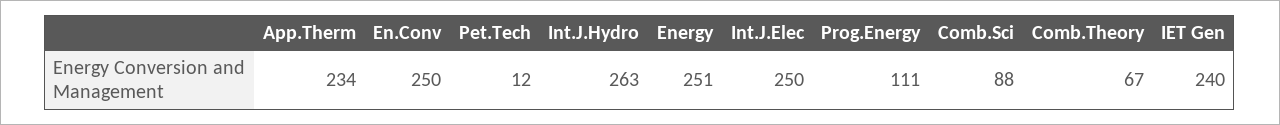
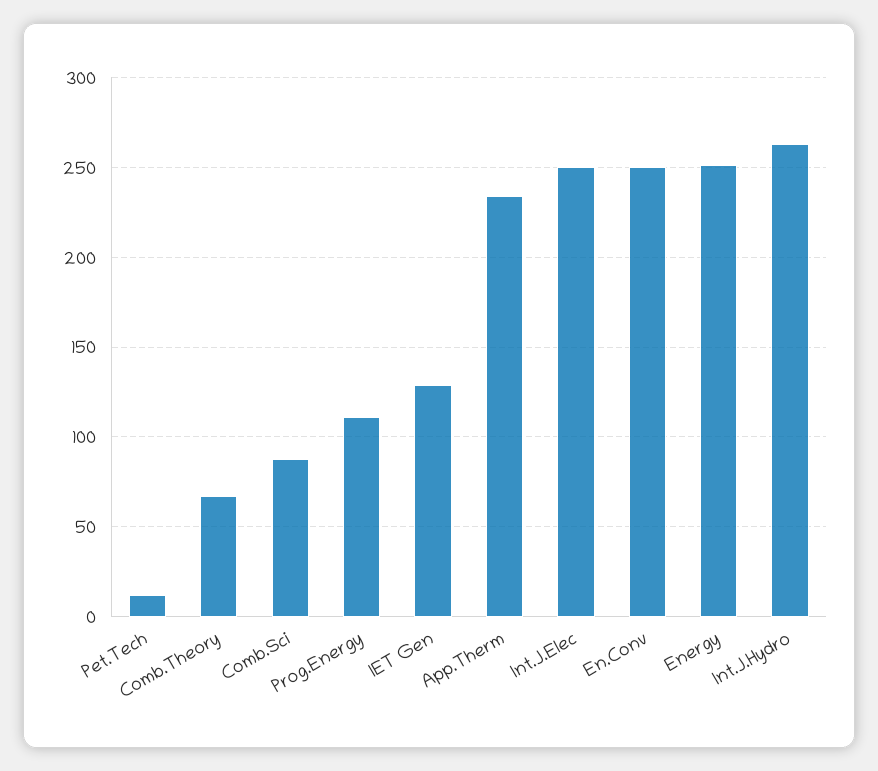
IET Gen: 240 -> 130

